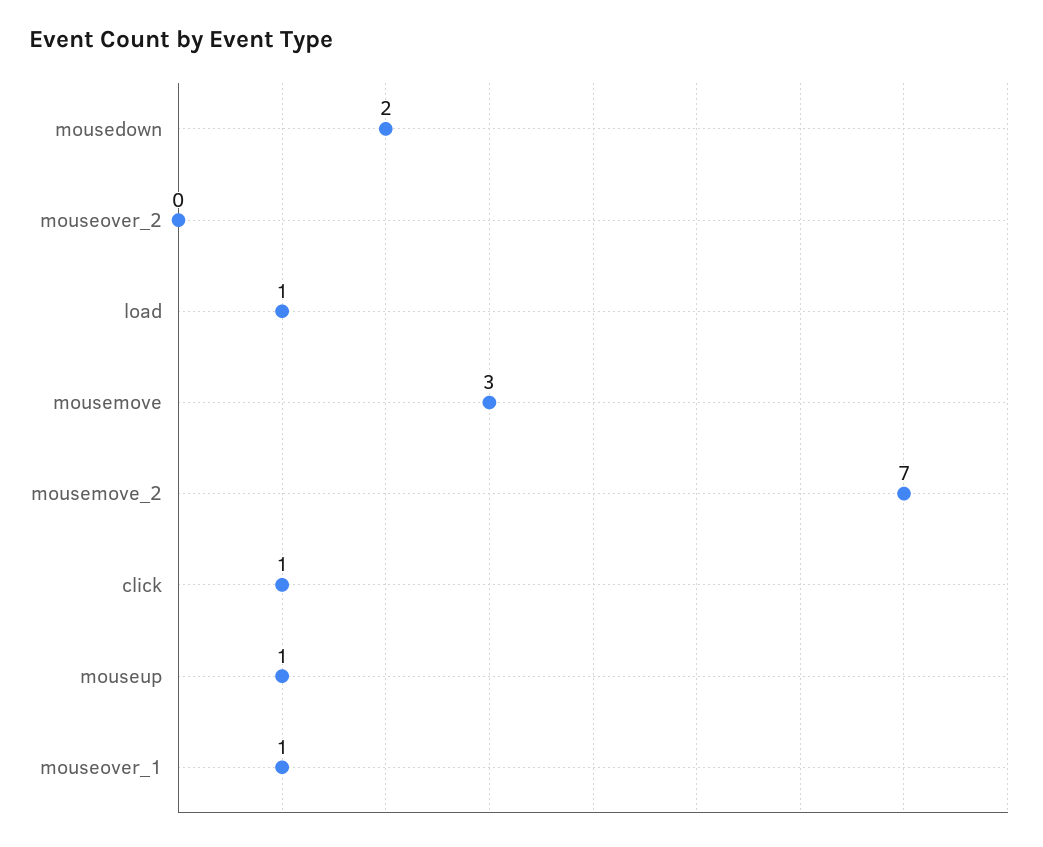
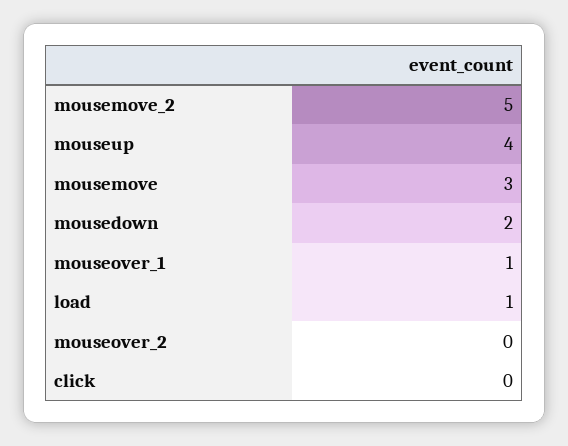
mousemove_2: 7 -> 5
click: 1 -> 0
mouseup: 1 -> 4

